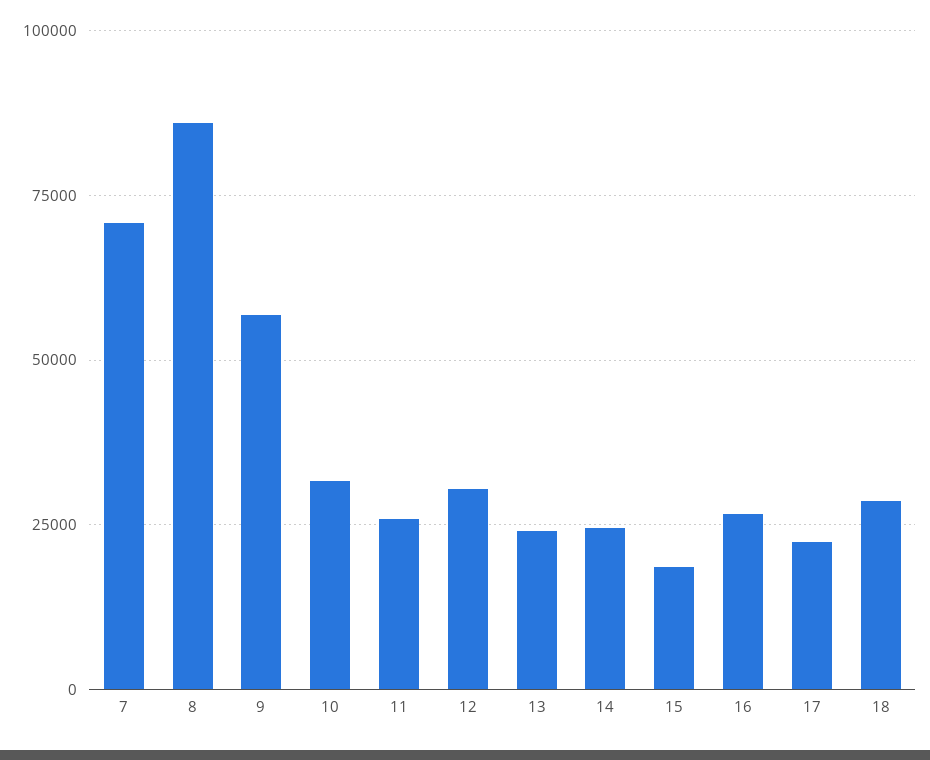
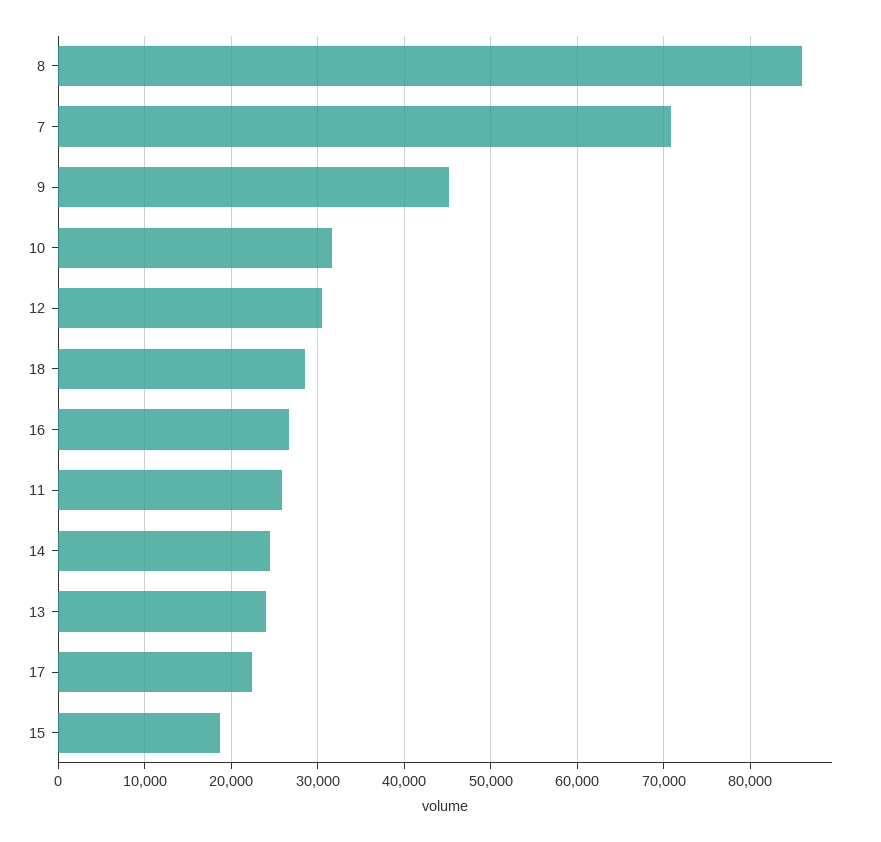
9: 57500 -> 45000

